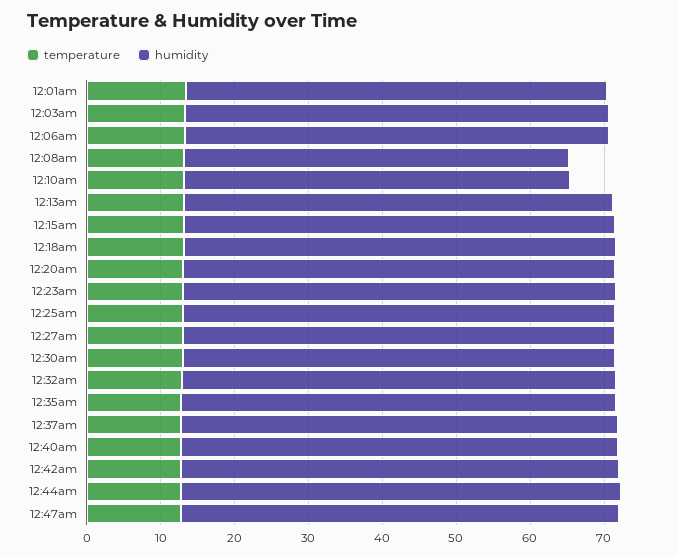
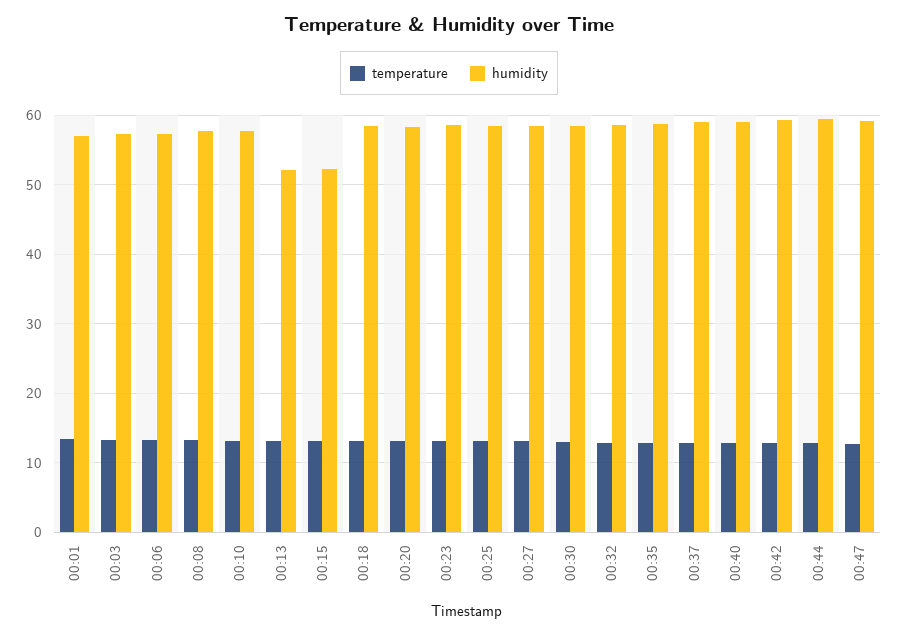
humidity, 12:08am: 52 -> 58
humidity, 12:10am: 52 -> 58
humidity, 12:13am: 58 -> 52
humidity, 12:15am: 58 -> 52

